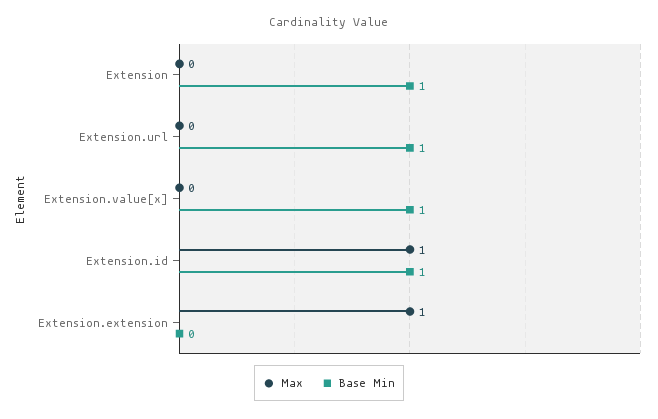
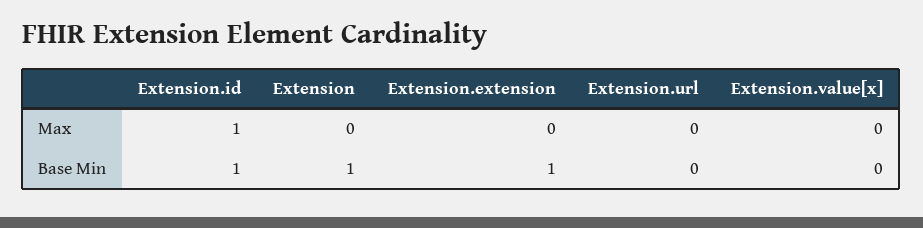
Base Min, Extension.url: 1 -> 0
Base Min, Extension.value[x]: 1 -> 0
Max, Extension.extension: 1 -> 0
Base Min, Extension.extension: 0 -> 1

